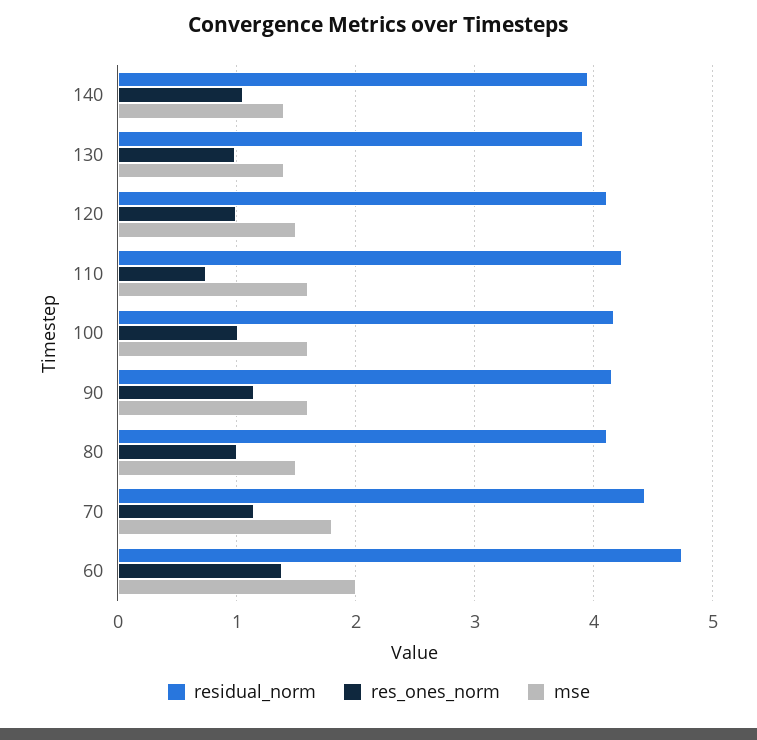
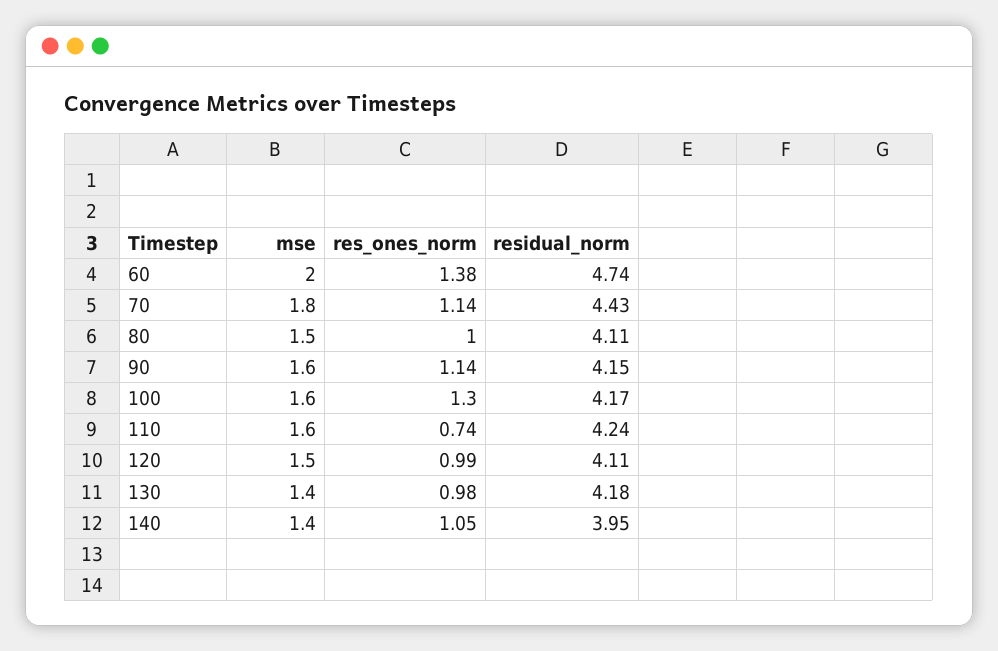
residual_norm, 130: 3.9 -> 4.18
res_ones_norm, 100: 1 -> 1.3

